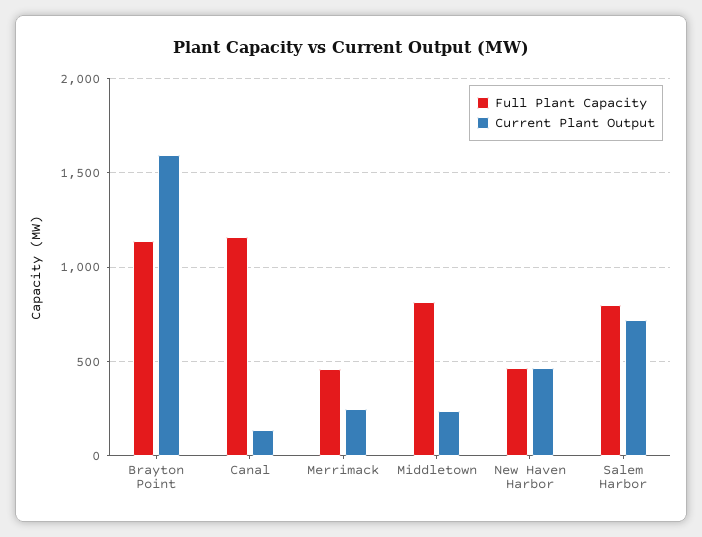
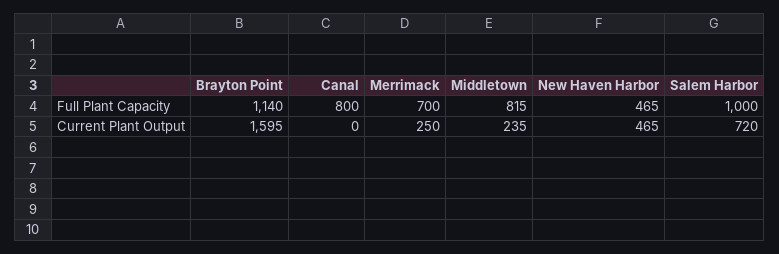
Full Plant Capacity, Canal: 1150 -> 800
Current Plant Output, Canal: 150 -> 0
Full Plant Capacity, Merrimack: 450 -> 700
Full Plant Capacity, Salem Harbor: 800 -> 1000

